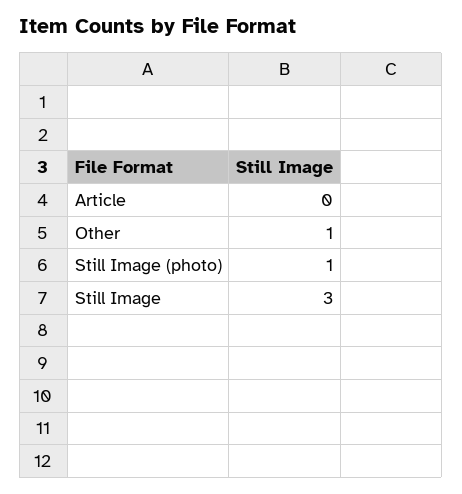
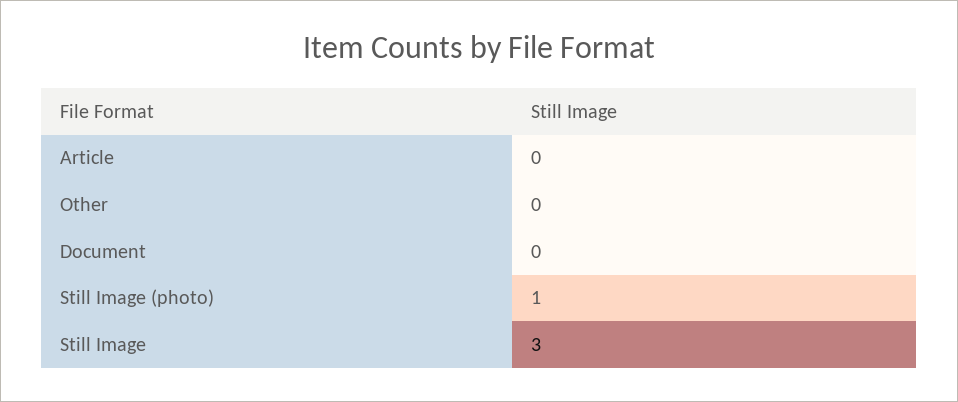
Other: 1 -> 0
Document: none -> 0

